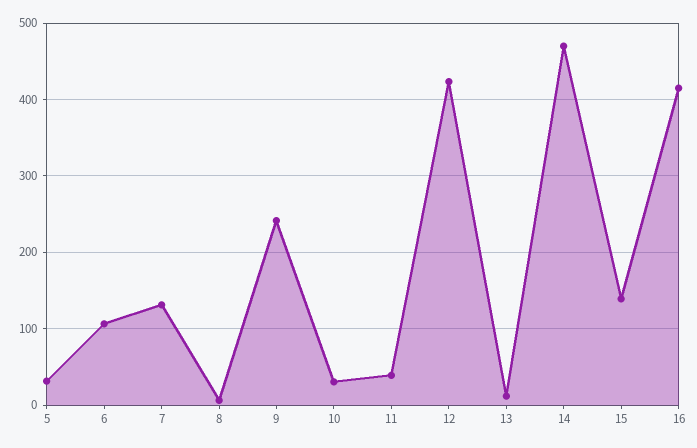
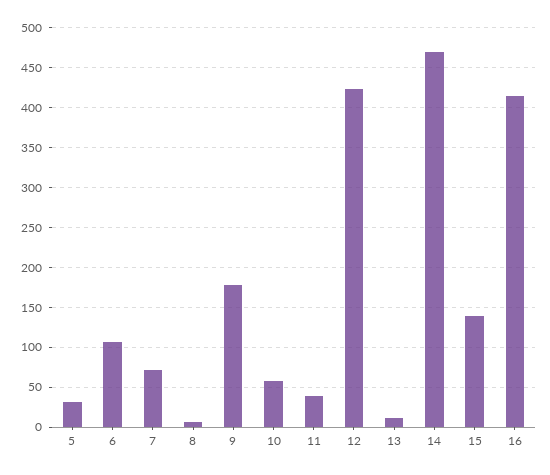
7: 130 -> 70
9: 240 -> 180
10: 30 -> 60

